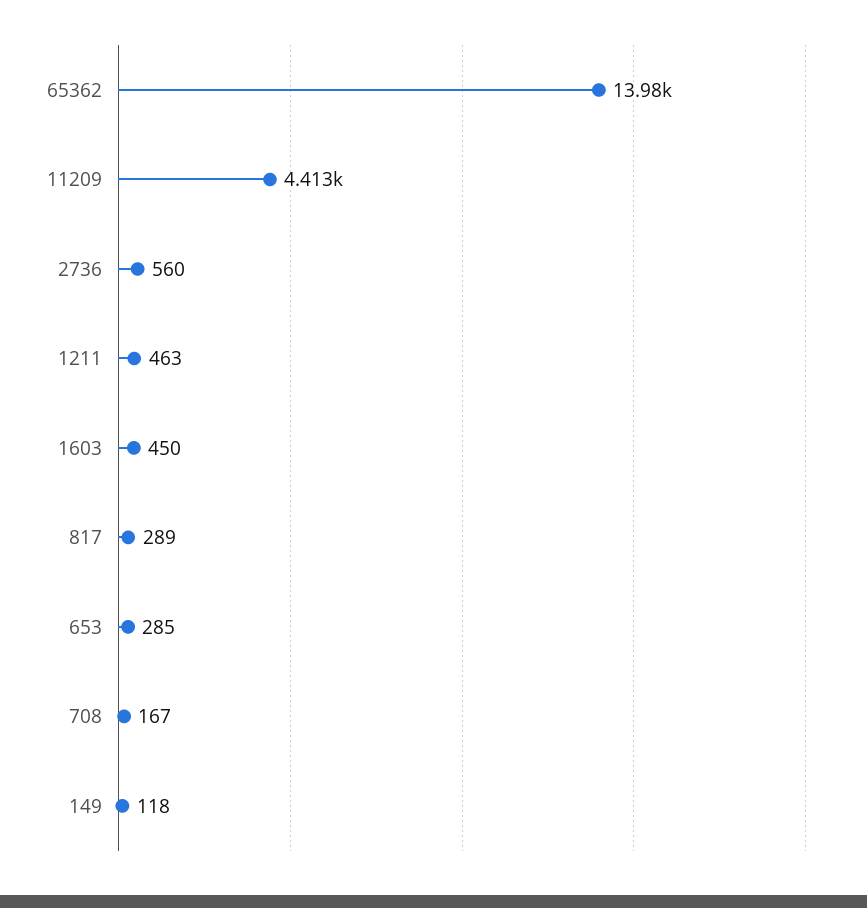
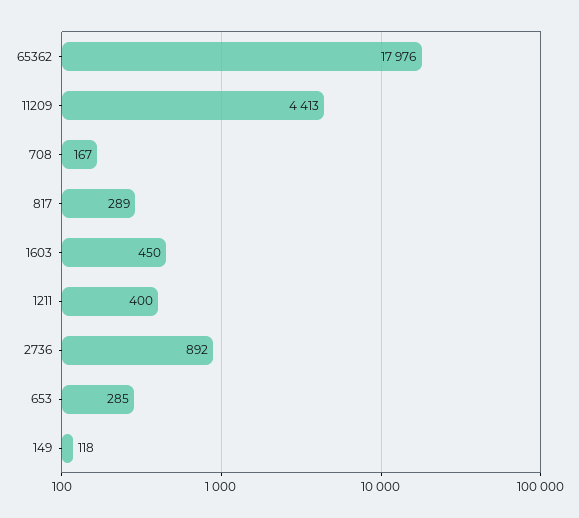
65362: 13980 -> 17976
2736: 560 -> 892
1211: 463 -> 400

